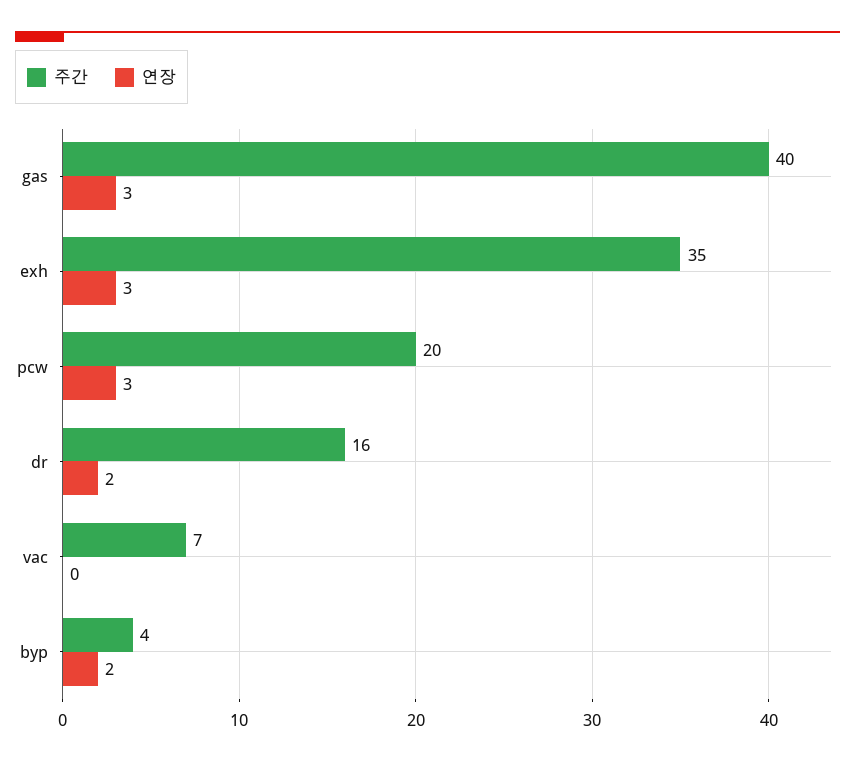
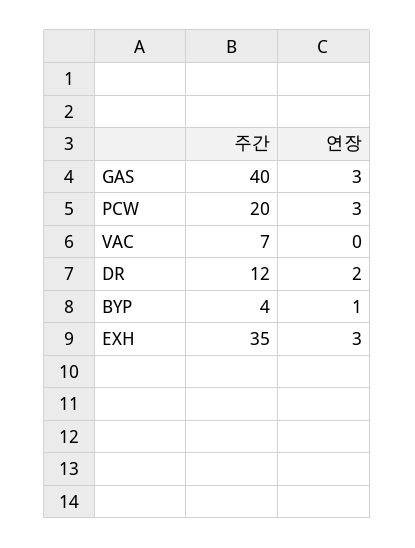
주간, dr: 16 -> 12
연장, byp: 2 -> 1

